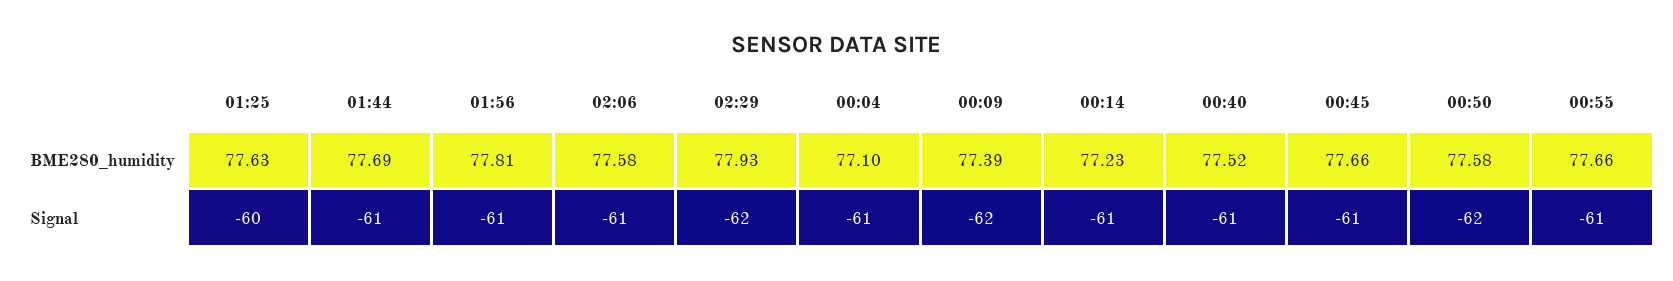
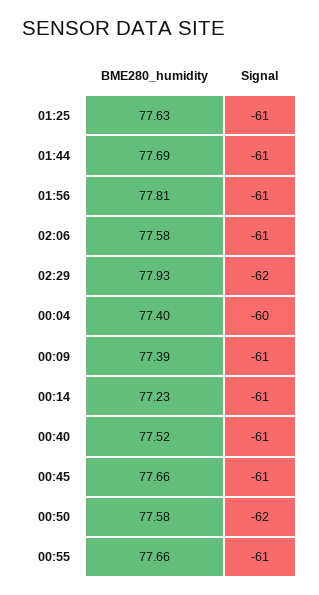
00:04, BME280_humidity: 77.1 -> 77.4
01:25, Signal: -60 -> -61
00:04, Signal: -61 -> -60
00:09, Signal: -62 -> -61

